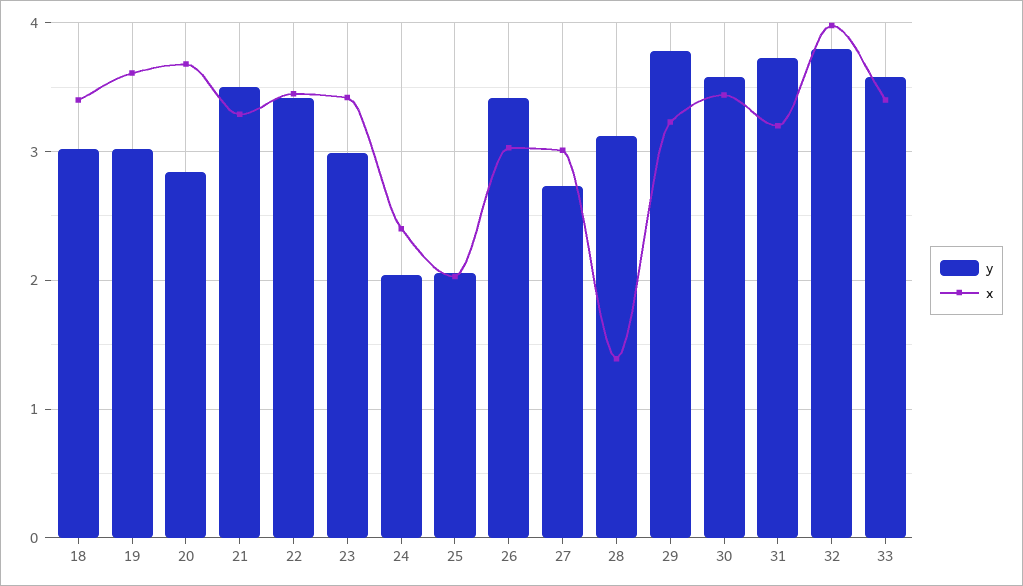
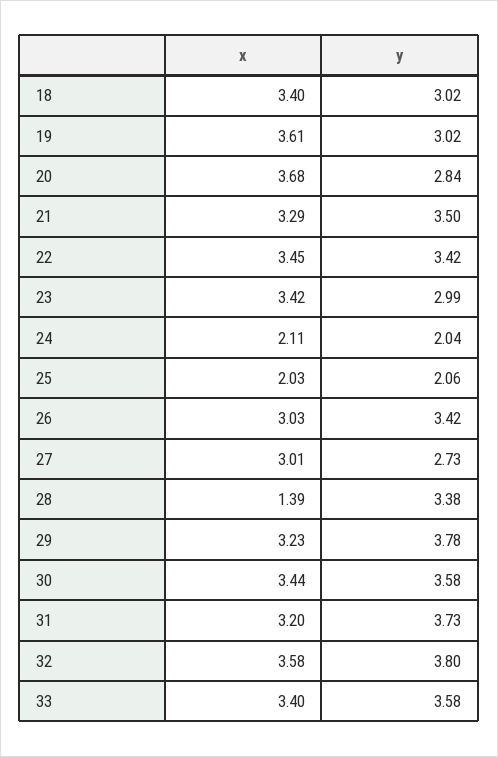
x, 24: 2.4 -> 2.11
y, 28: 3.1 -> 3.38
x, 32: 4 -> 3.58

